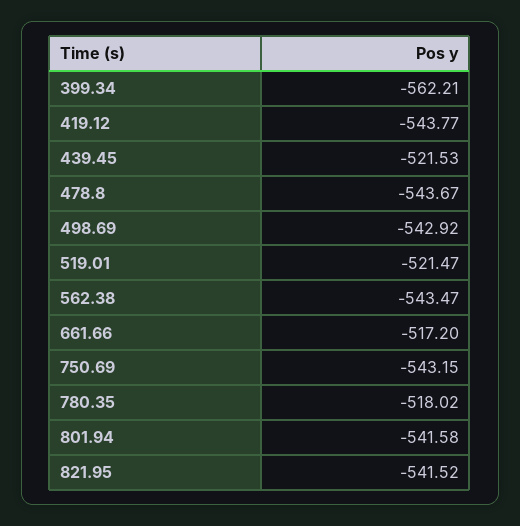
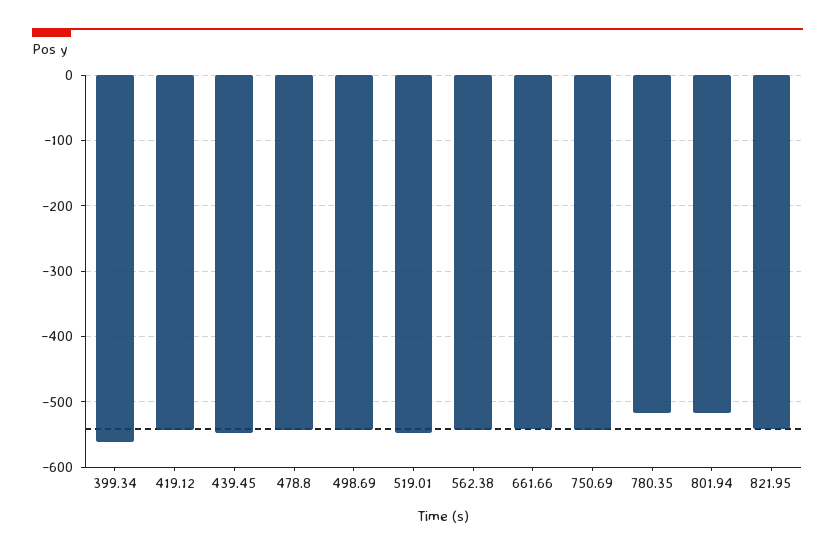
439.45: -521.53 -> -550
519.01: -521.47 -> -550
661.66: -517.2 -> -540
801.94: -541.58 -> -520

